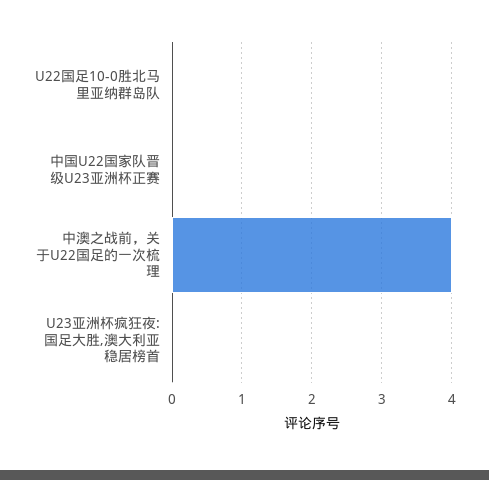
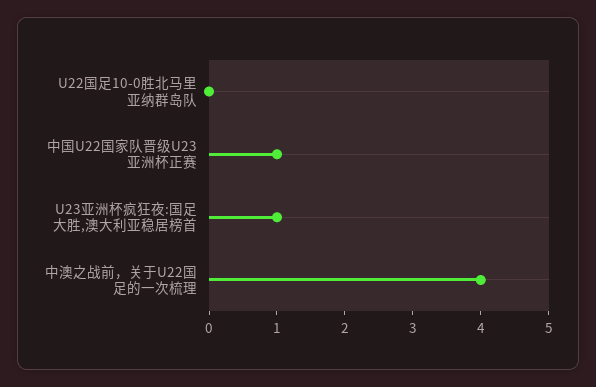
中国U22国家队晋级U23亚洲杯正赛: 0 -> 1
U23亚洲杯疯狂夜:国足大胜,澳大利亚稳居榜首: 0 -> 1

